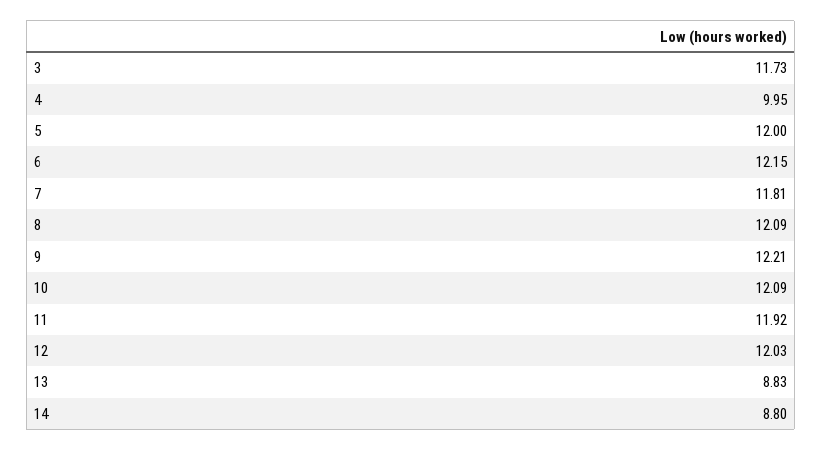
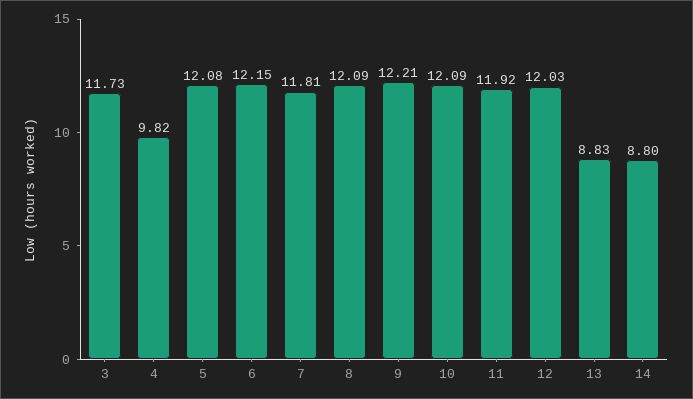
4: 9.95 -> 9.82
5: 12 -> 12.08

